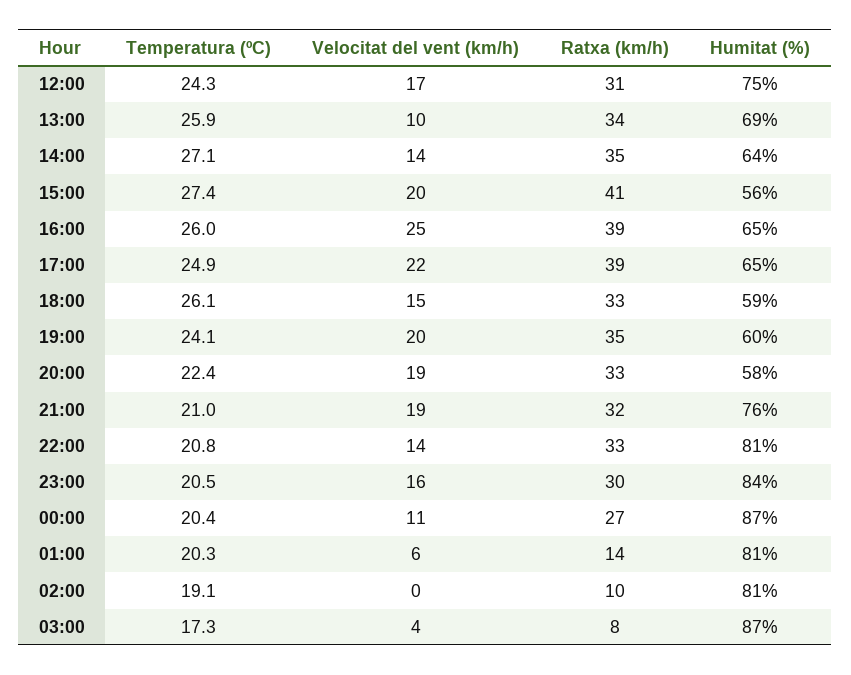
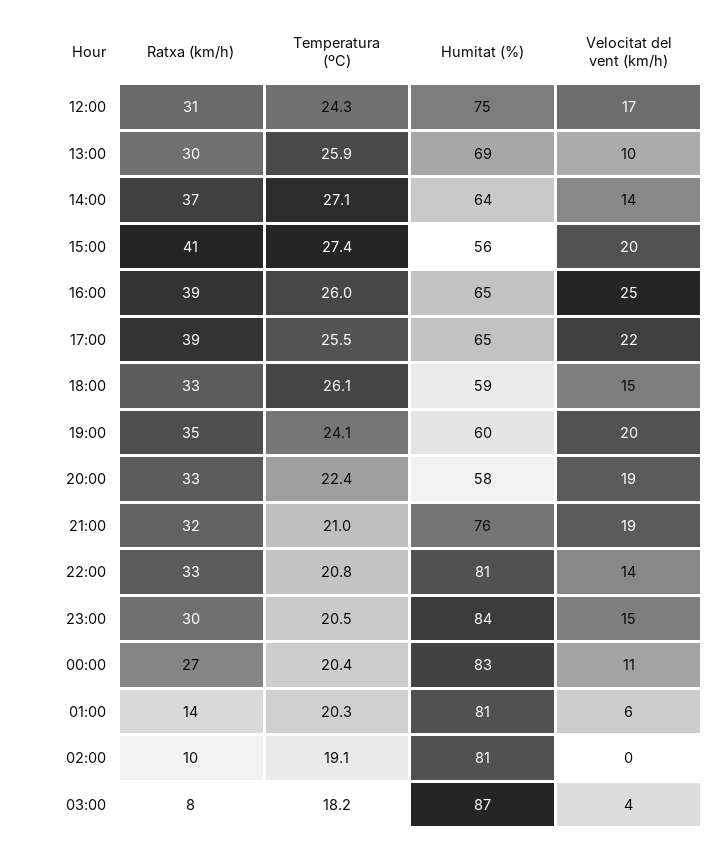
Ratxa (km/h), 13:00: 34 -> 30
Ratxa (km/h), 14:00: 35 -> 37
Temperatura (ºC), 17:00: 24.9 -> 25.5
Velocitat del vent (km/h), 23:00: 16 -> 15
Humitat (%), 00:00: 87 -> 83
Temperatura (ºC), 03:00: 17.3 -> 18.2

